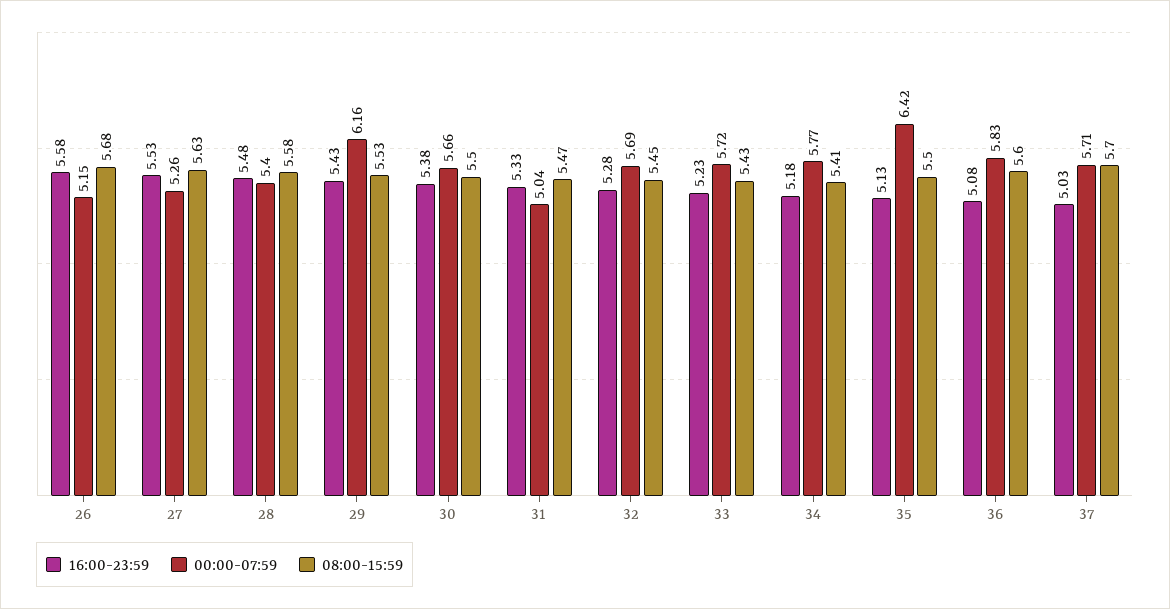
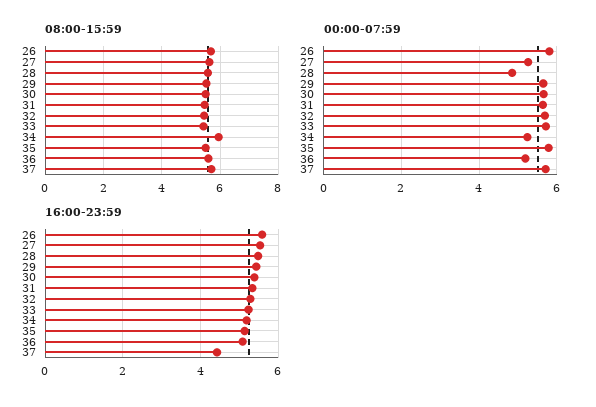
00:00-07:59, 26: 5.15 -> 5.8
00:00-07:59, 28: 5.4 -> 4.8
00:00-07:59, 29: 6.16 -> 5.6
00:00-07:59, 31: 5.04 -> 5.6
00:00-07:59, 34: 5.77 -> 5.2
08:00-15:59, 34: 5.41 -> 6
00:00-07:59, 35: 6.42 -> 5.8
00:00-07:59, 36: 5.83 -> 5.2
16:00-23:59, 37: 5.03 -> 4.4

